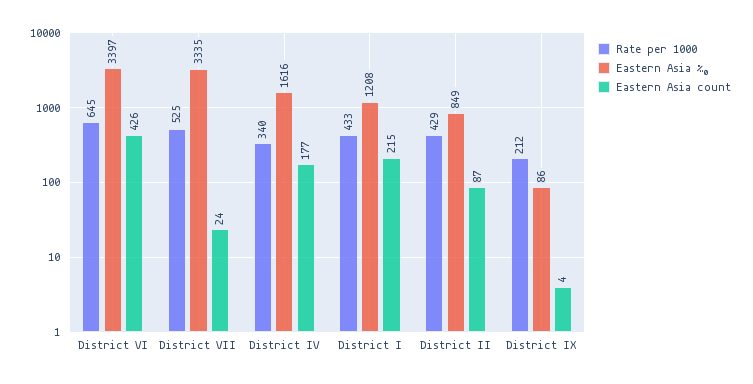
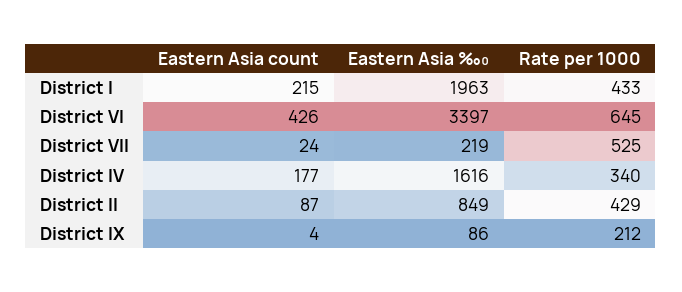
Eastern Asia ‰₀, District VII: 3335 -> 219
Eastern Asia ‰₀, District I: 1208 -> 1963

